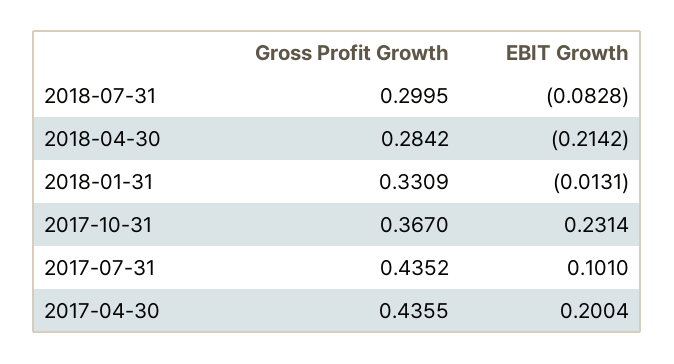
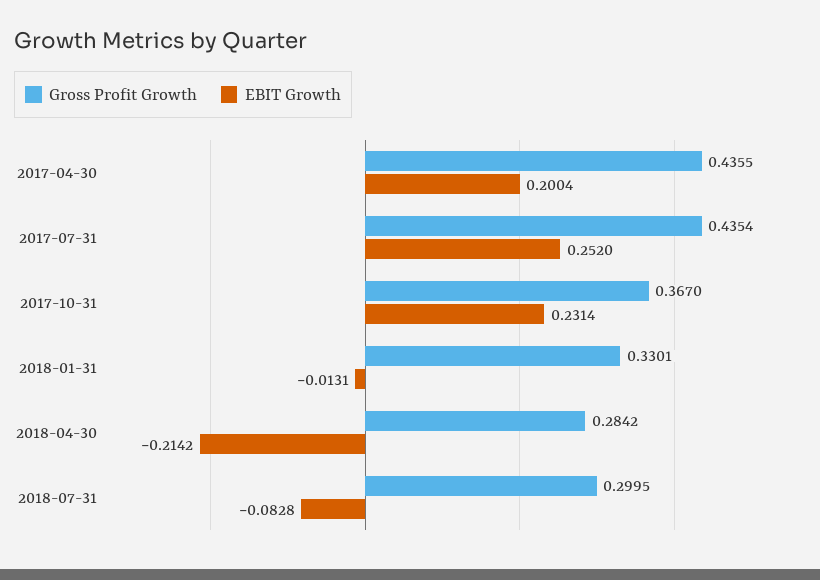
Gross Profit Growth, 2018-01-31: 0.3309 -> 0.3301
Gross Profit Growth, 2017-07-31: 0.4352 -> 0.4354
EBIT Growth, 2017-07-31: 0.101 -> 0.252

